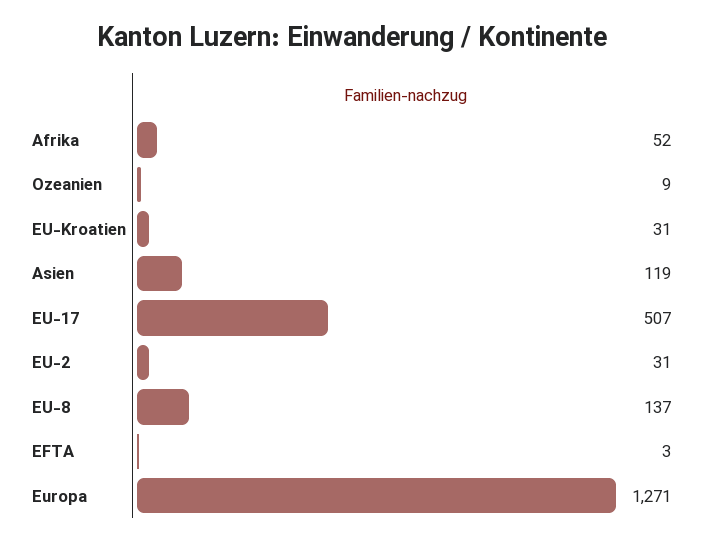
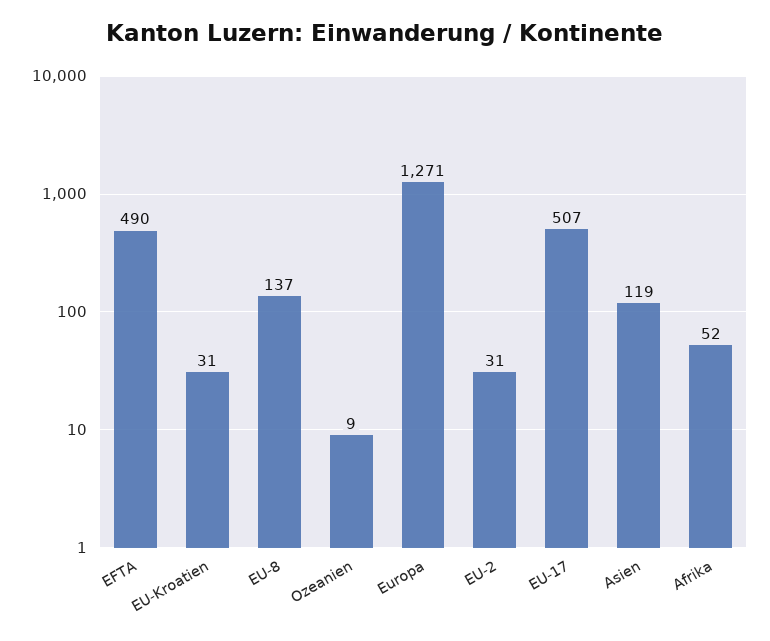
EFTA: 3 -> 490

